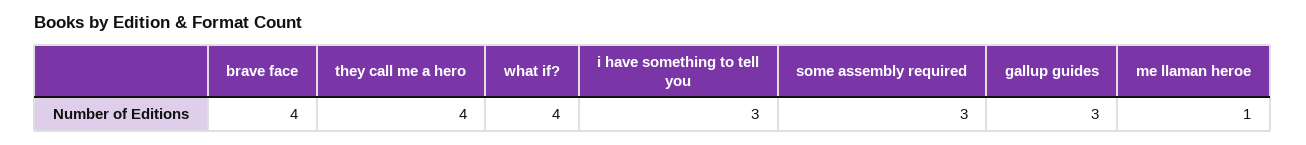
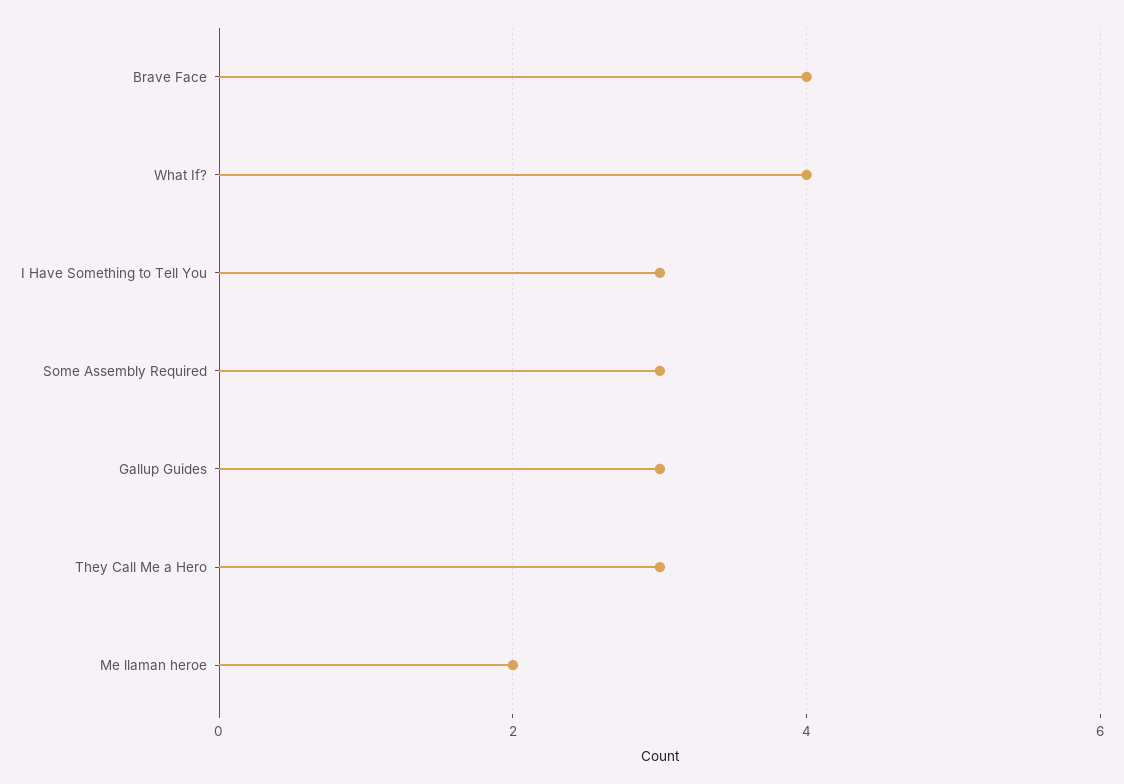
they call me a hero: 4 -> 3
me llaman heroe: 1 -> 2

